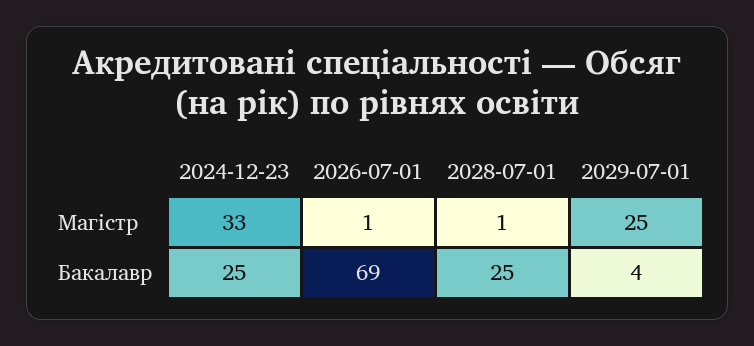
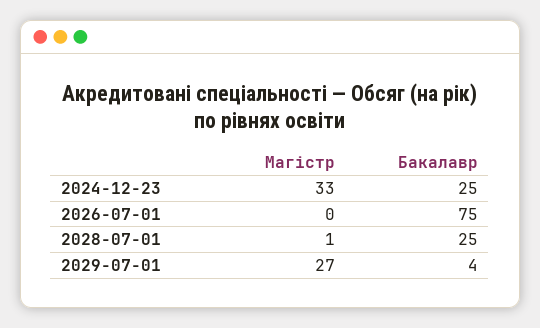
2026-07-01, Магістр: 1 -> 0
2029-07-01, Магістр: 25 -> 27
2026-07-01, Бакалавр: 69 -> 75

